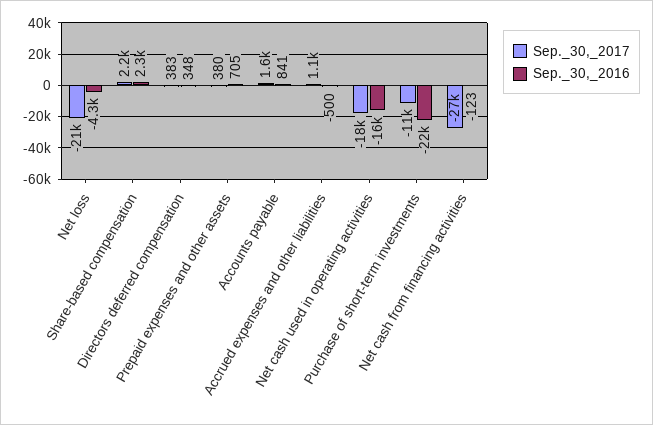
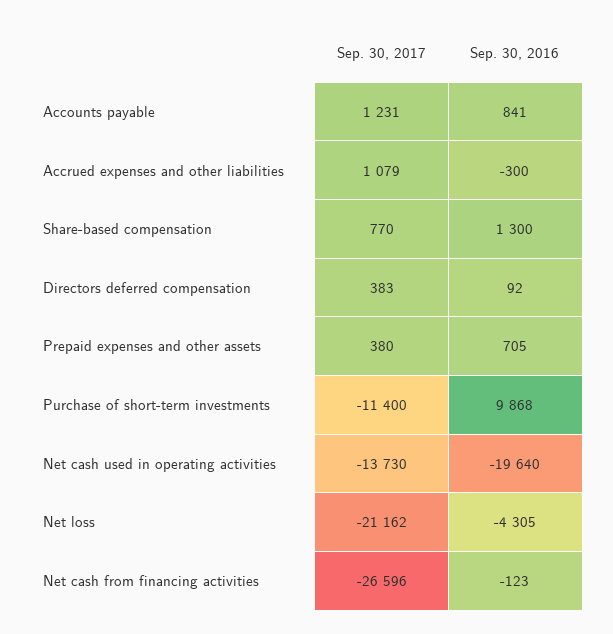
Sep._30,_2017, Share-based compensation: 2200 -> 770
Sep._30,_2016, Share-based compensation: 2300 -> 1300
Sep._30,_2016, Directors deferred compensation: 348 -> 92
Sep._30,_2017, Accounts payable: 1600 -> 1231
Sep._30,_2016, Accrued expenses and other liabilities: -500 -> -300
Sep._30,_2017, Net cash used in operating activities: -18000 -> -13730
Sep._30,_2016, Net cash used in operating activities: -16000 -> -19640
Sep._30,_2016, Purchase of short-term investments: -22000 -> 9868

